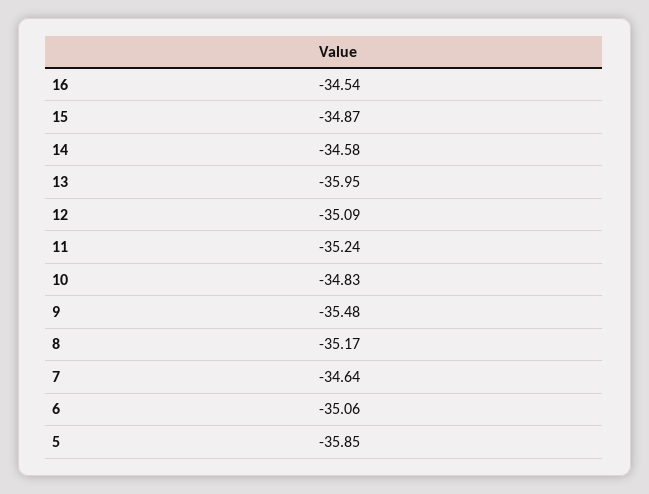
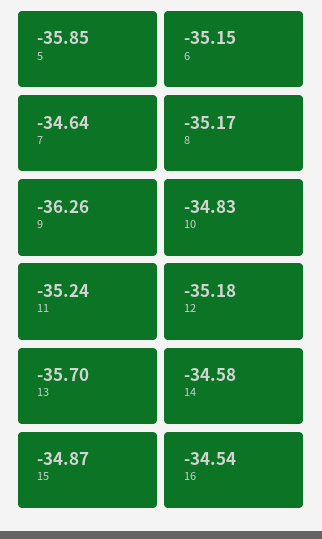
13: -35.95 -> -35.7
12: -35.09 -> -35.18
9: -35.48 -> -36.26
6: -35.06 -> -35.15

